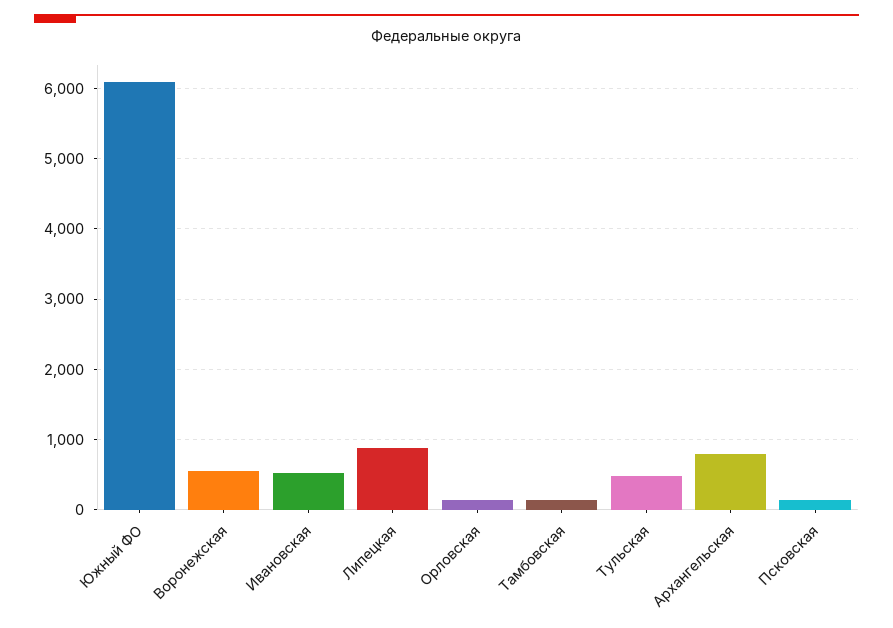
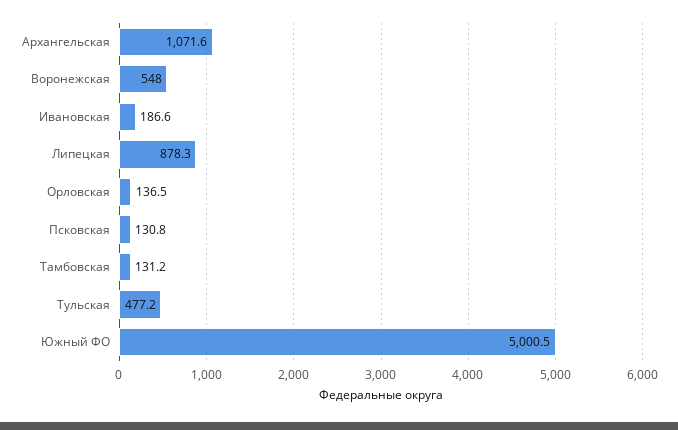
Южный ФО: 6100 -> 5000.5
Ивановская: 500 -> 186.6
Архангельская: 800 -> 1071.6

